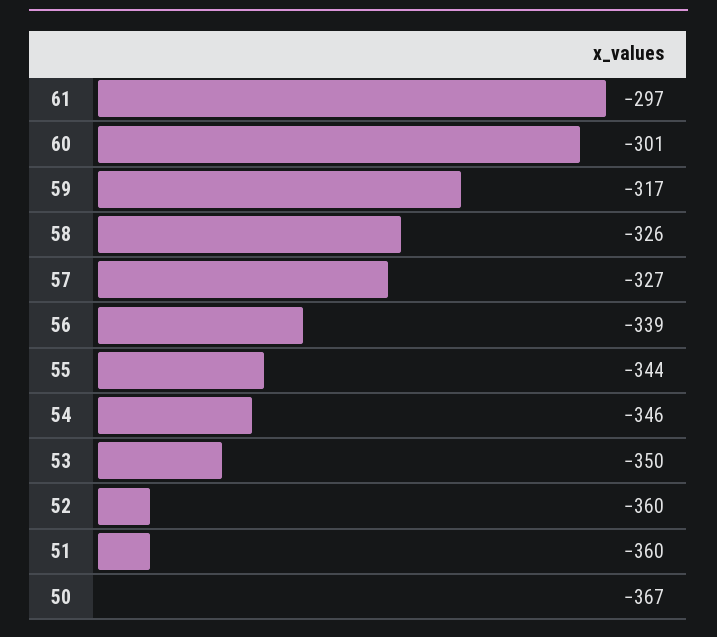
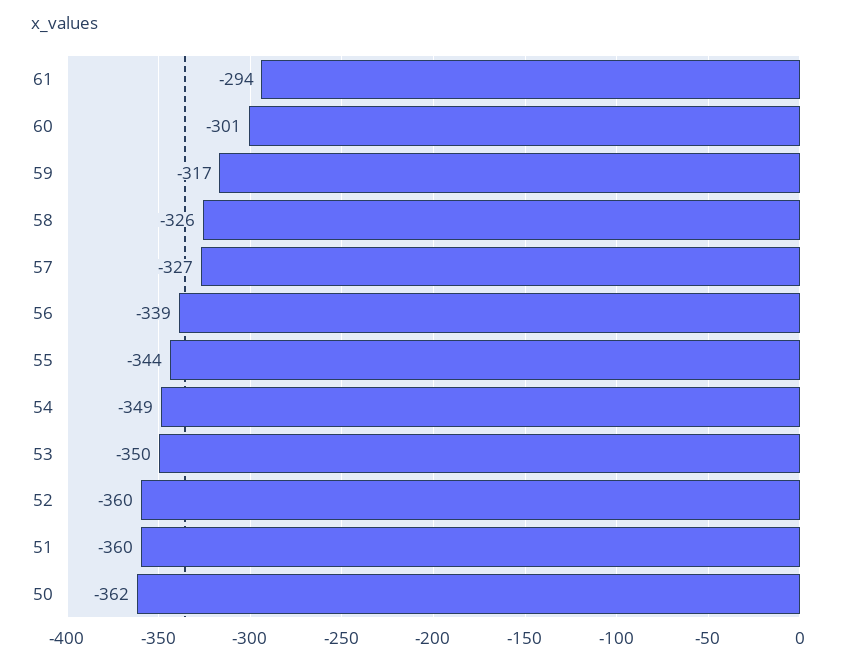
61: -297 -> -294
54: -346 -> -349
50: -367 -> -362

